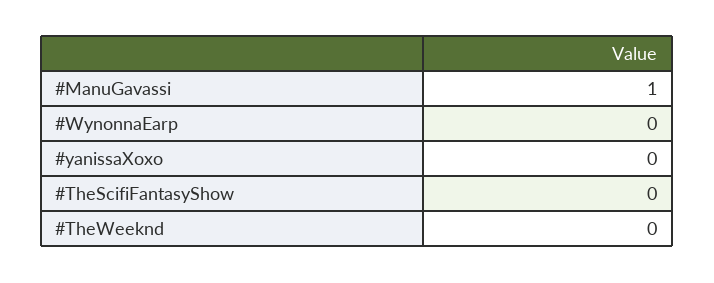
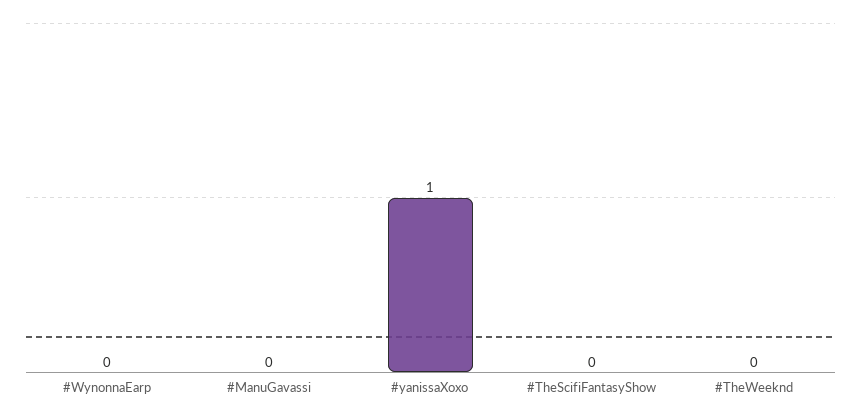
#ManuGavassi: 1 -> 0
#yanissaXoxo: 0 -> 1

